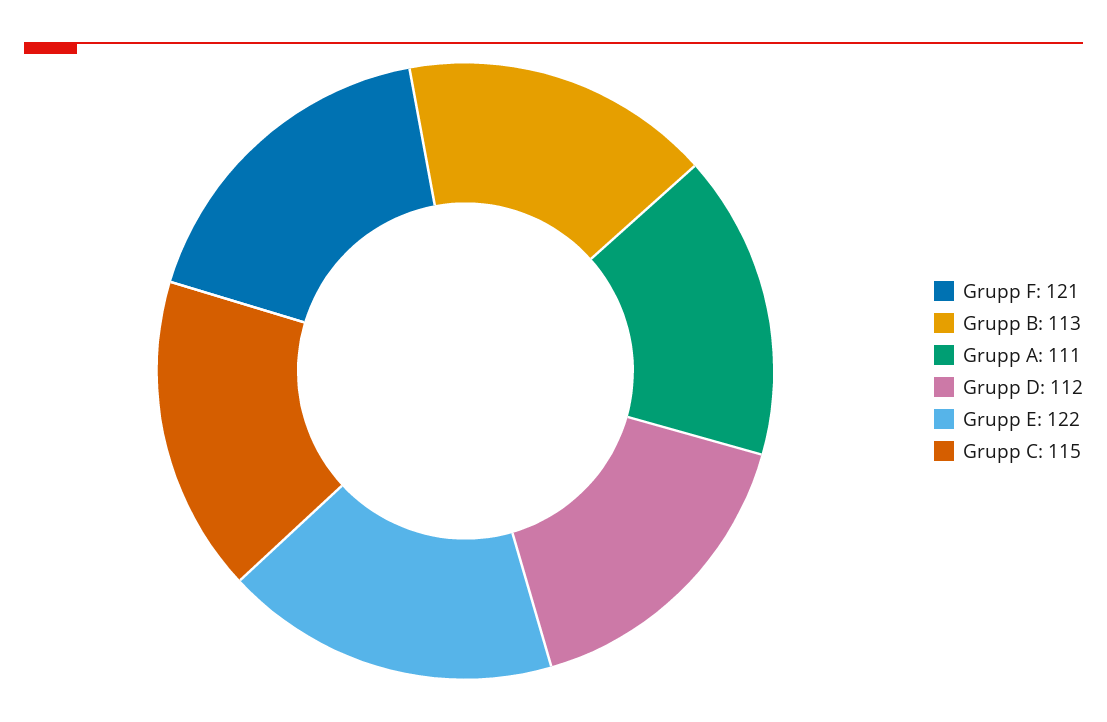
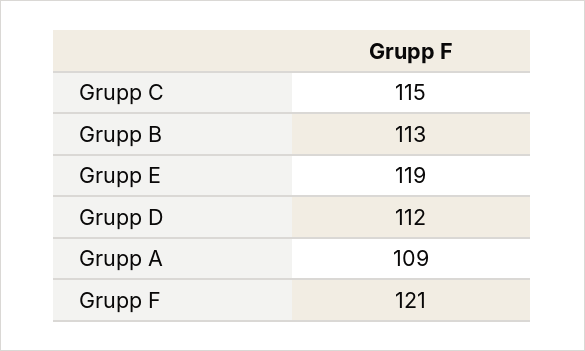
Grupp A: 111 -> 109
Grupp E: 122 -> 119

